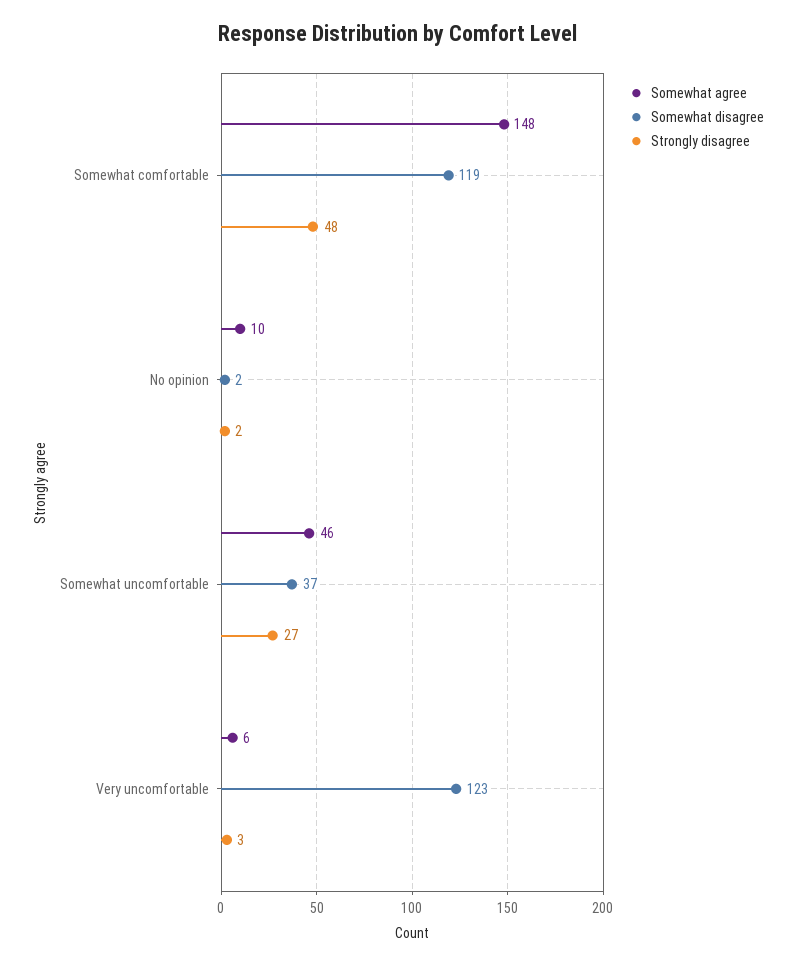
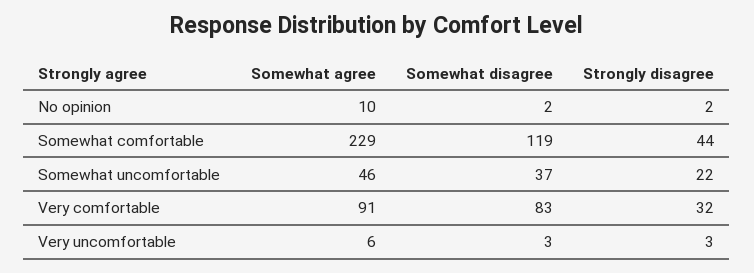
Somewhat agree, Somewhat comfortable: 148 -> 229
Strongly disagree, Somewhat comfortable: 48 -> 44
Strongly disagree, Somewhat uncomfortable: 27 -> 22
Somewhat disagree, Very uncomfortable: 123 -> 3
Somewhat agree, Very comfortable: none -> 91
Somewhat disagree, Very comfortable: none -> 83
Strongly disagree, Very comfortable: none -> 32

